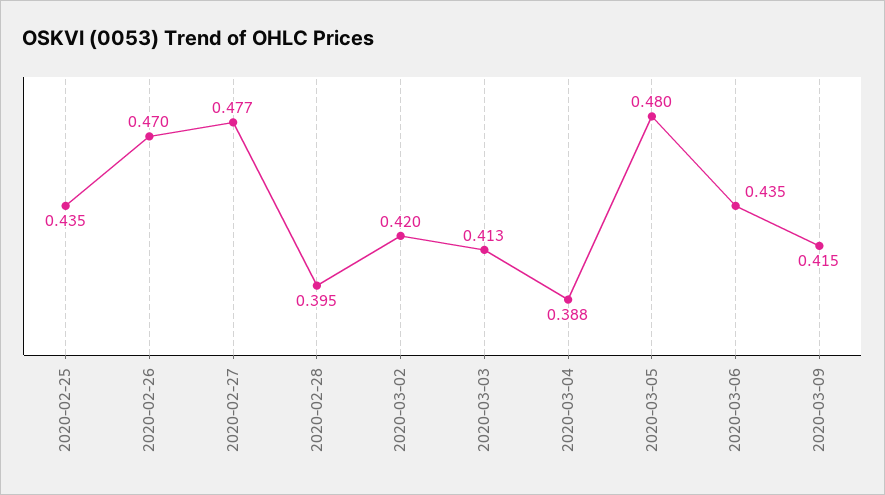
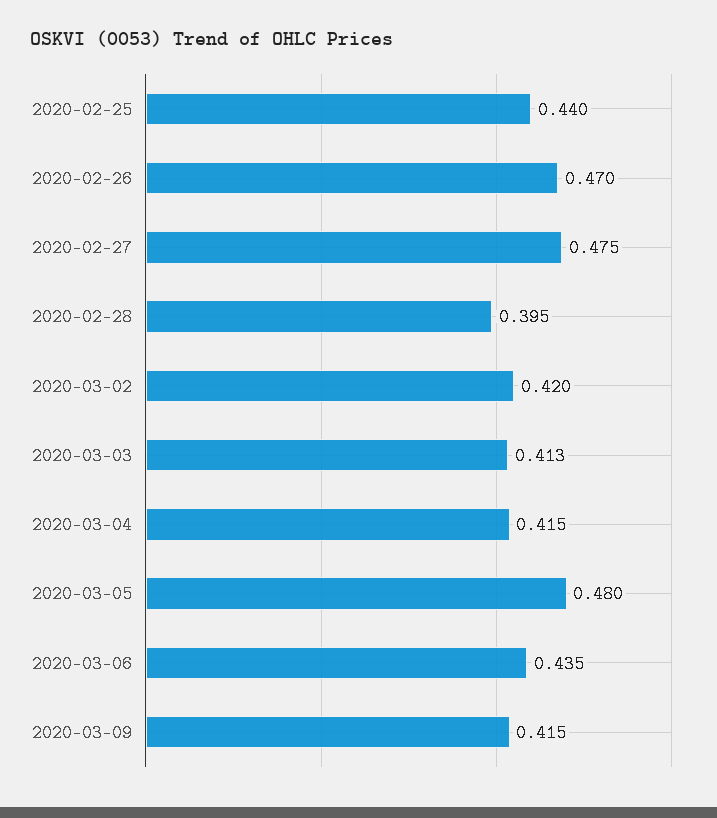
2020-02-25: 0.435 -> 0.44
2020-02-27: 0.477 -> 0.475
2020-03-04: 0.388 -> 0.415

